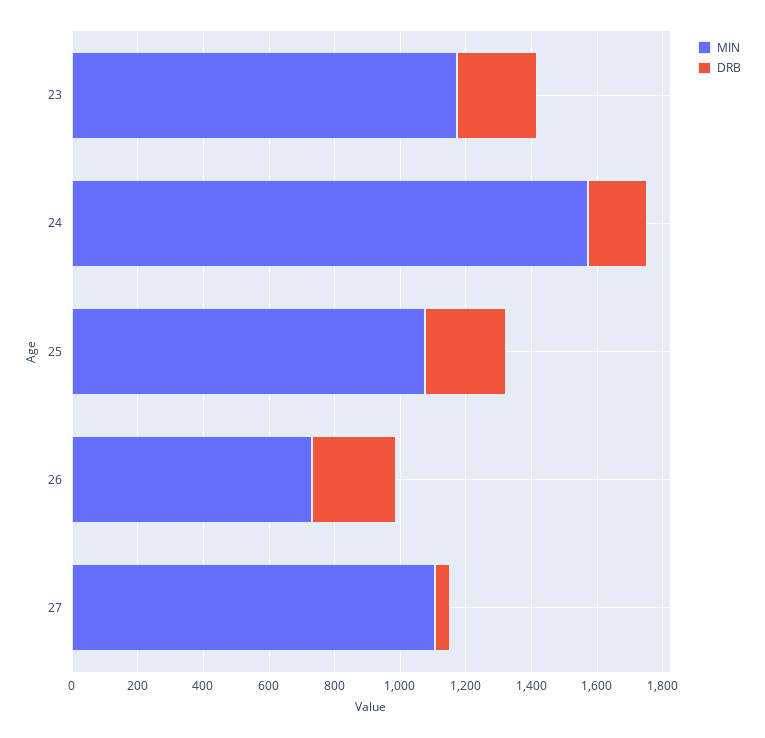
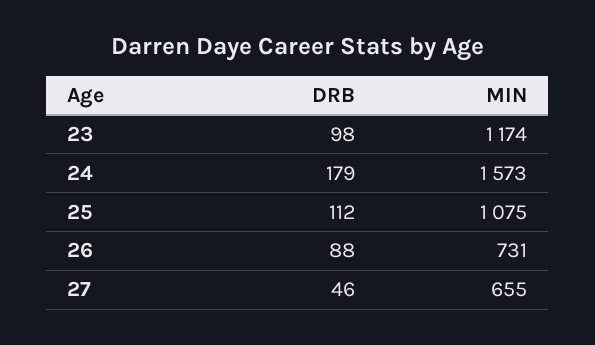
DRB, 23: 250 -> 98
DRB, 25: 250 -> 112
DRB, 26: 250 -> 88
MIN, 27: 1100 -> 655

